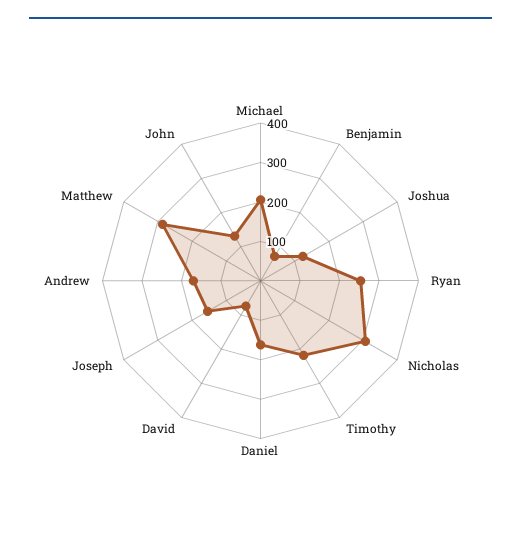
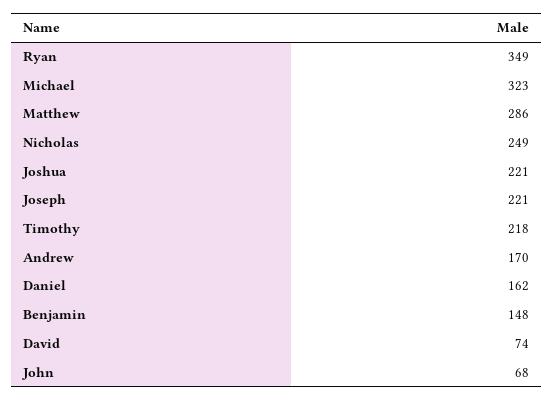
Michael: 200 -> 323
Benjamin: 75 -> 148
Joshua: 125 -> 221
Ryan: 250 -> 349
Nicholas: 300 -> 249
Joseph: 150 -> 221
John: 125 -> 68

